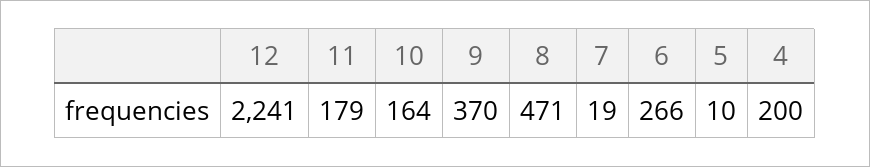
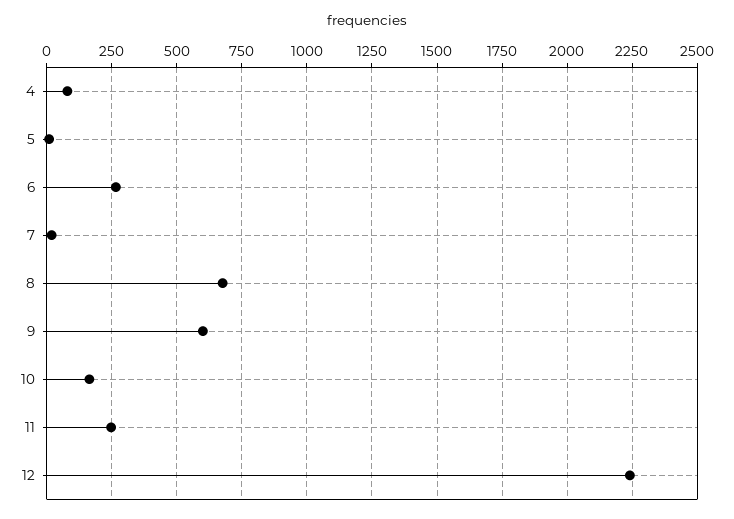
11: 179 -> 250
9: 370 -> 600
8: 471 -> 675
4: 200 -> 75

